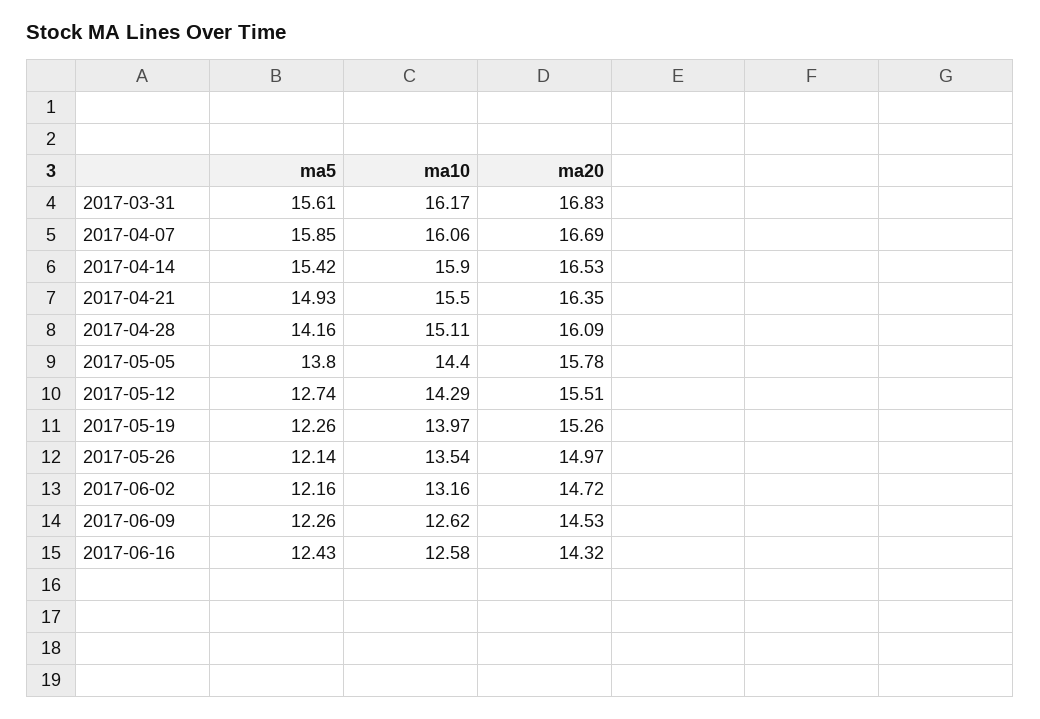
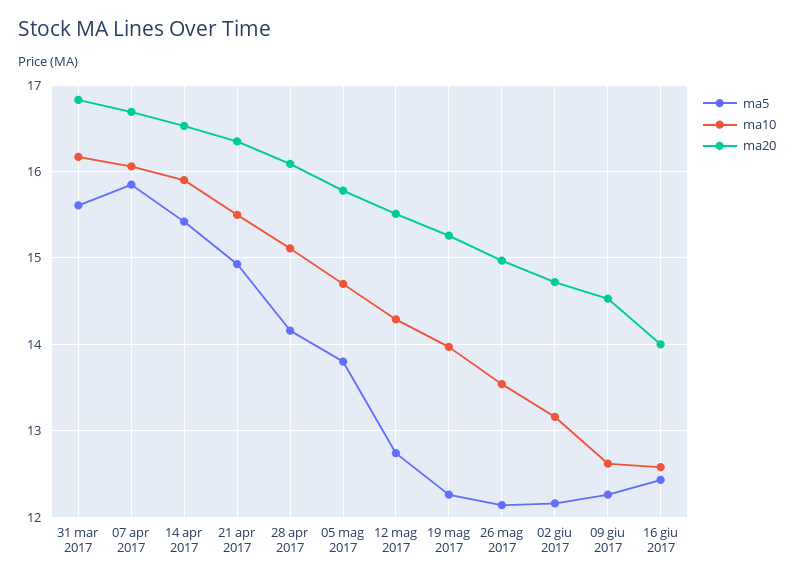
ma10, 2017-05-05: 14.4 -> 14.7
ma20, 2017-06-16: 14.32 -> 14

